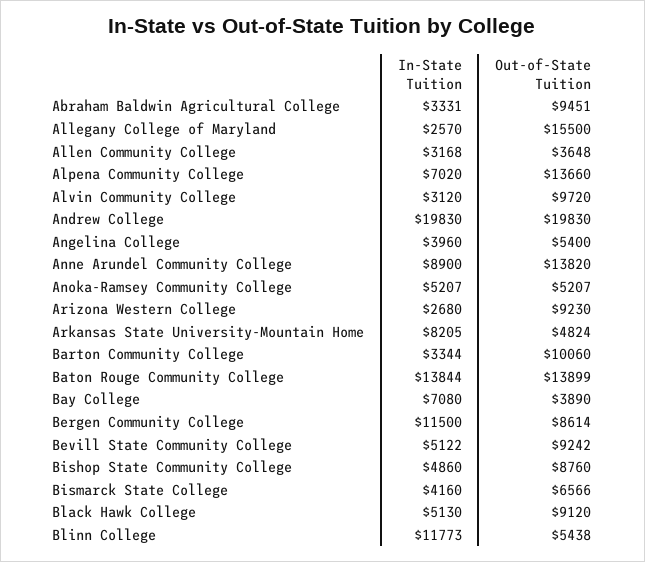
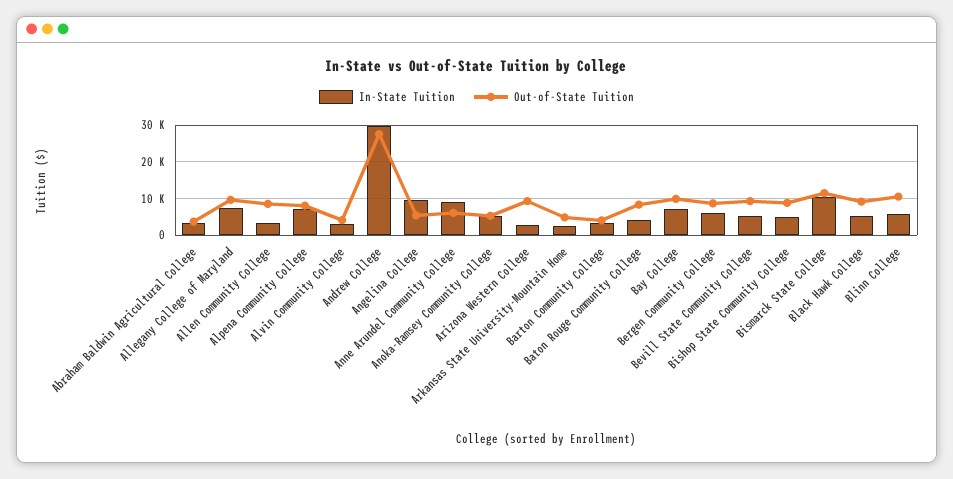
Out-of-State Tuition, Abraham Baldwin Agricultural College: 9451 -> 4000
In-State Tuition, Allegany College of Maryland: 2570 -> 8000
Out-of-State Tuition, Allegany College of Maryland: 15500 -> 10000
Out-of-State Tuition, Allen Community College: 3648 -> 8000
Out-of-State Tuition, Alpena Community College: 13660 -> 8000
Out-of-State Tuition, Alvin Community College: 9720 -> 4000
In-State Tuition, Andrew College: 19830 -> 30000
Out-of-State Tuition, Andrew College: 19830 -> 28000
In-State Tuition, Angelina College: 3960 -> 10000
Out-of-State Tuition, Anne Arundel Community College: 13820 -> 6000
In-State Tuition, Arkansas State University-Mountain Home: 8205 -> 2000
Out-of-State Tuition, Barton Community College: 10060 -> 4000
In-State Tuition, Baton Rouge Community College: 13844 -> 4000
Out-of-State Tuition, Baton Rouge Community College: 13899 -> 8000
Out-of-State Tuition, Bay College: 3890 -> 10000
In-State Tuition, Bergen Community College: 11500 -> 6000
In-State Tuition, Bismarck State College: 4160 -> 10000
Out-of-State Tuition, Bismarck State College: 6566 -> 12000
In-State Tuition, Blinn College: 11773 -> 6000
Out-of-State Tuition, Blinn College: 5438 -> 10000

